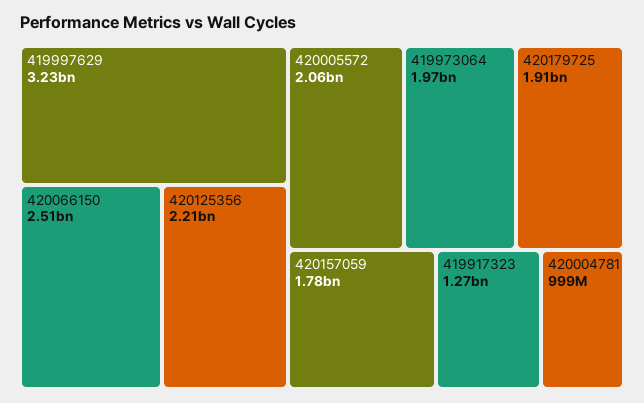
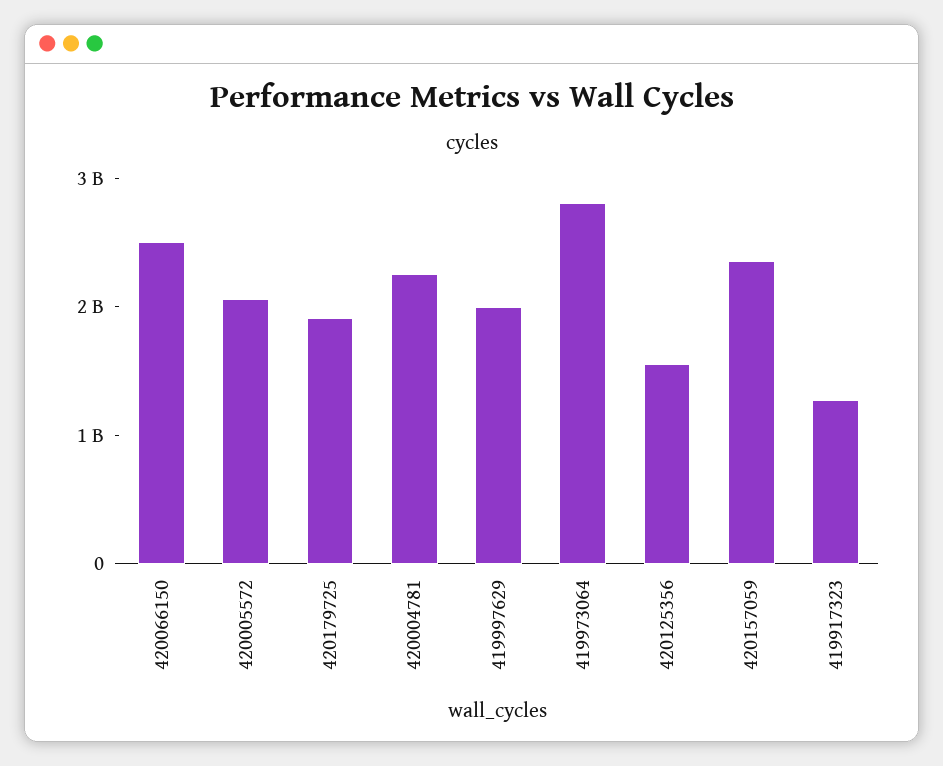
419997629: 3230000000 -> 2000000000
420125356: 2210000000 -> 1600000000
419973064: 1970000000 -> 2800000000
420157059: 1780000000 -> 2400000000
420004781: 999000000 -> 2200000000

